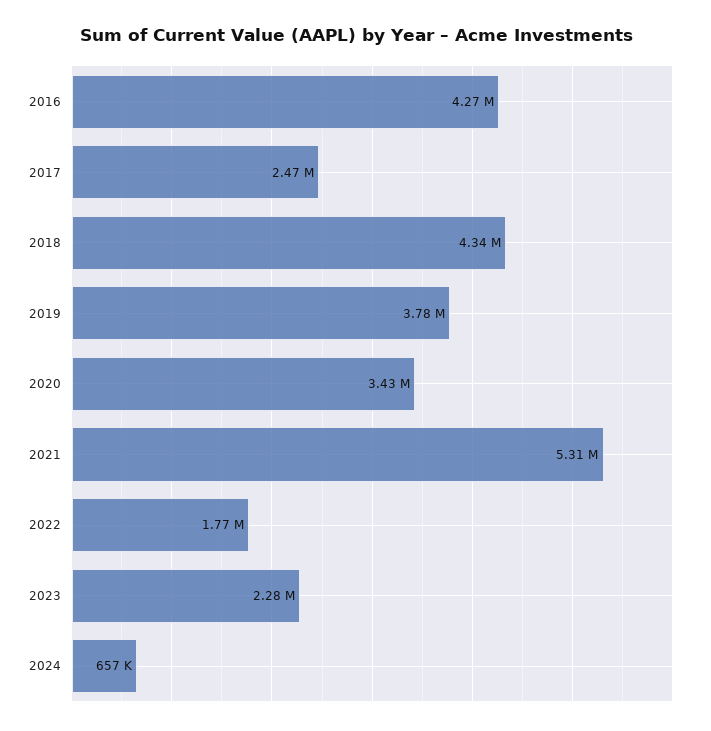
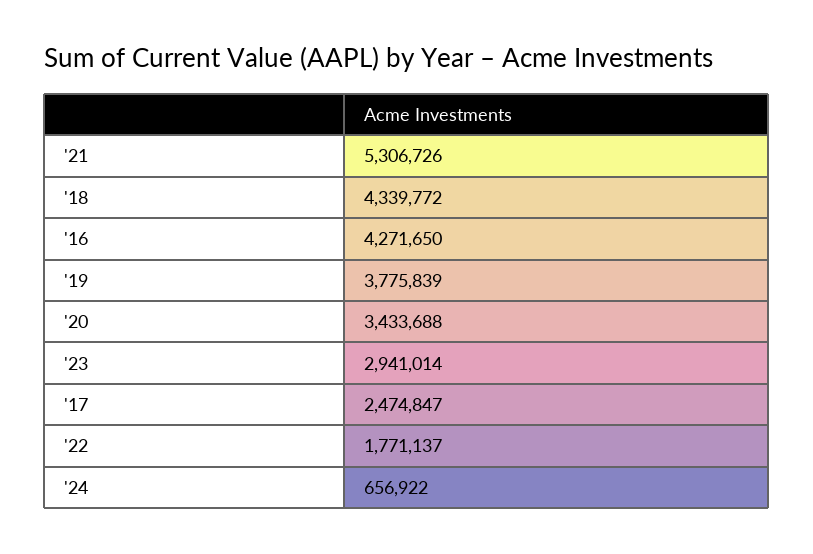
2023: 2280000 -> 2941014

